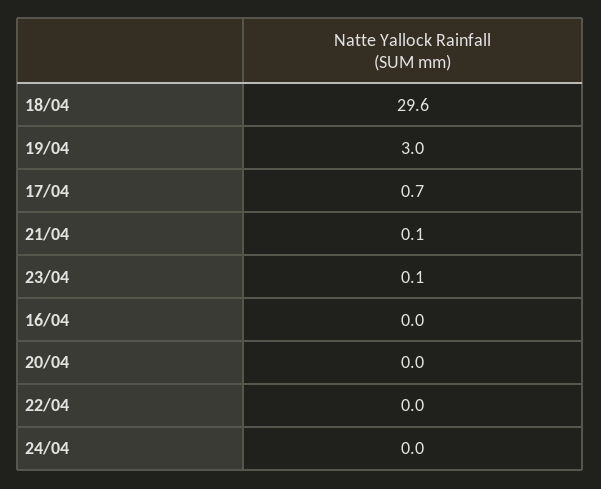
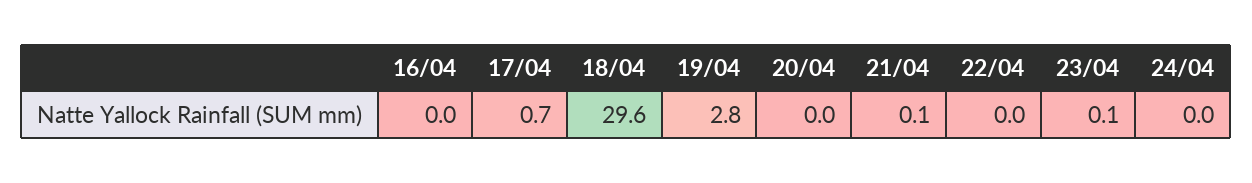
19/04: 3 -> 2.8

